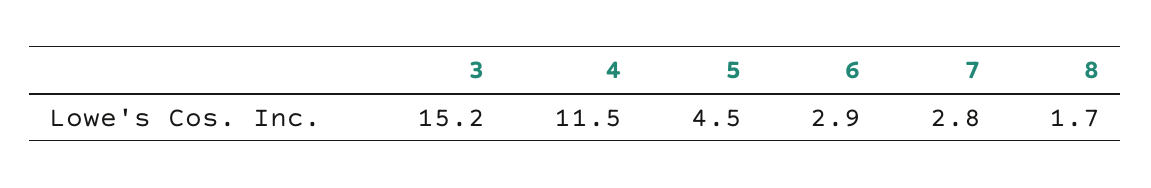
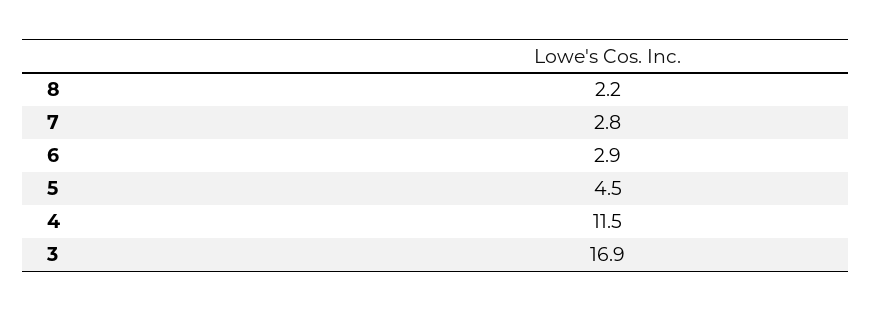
3: 15.2 -> 16.9
8: 1.7 -> 2.2

